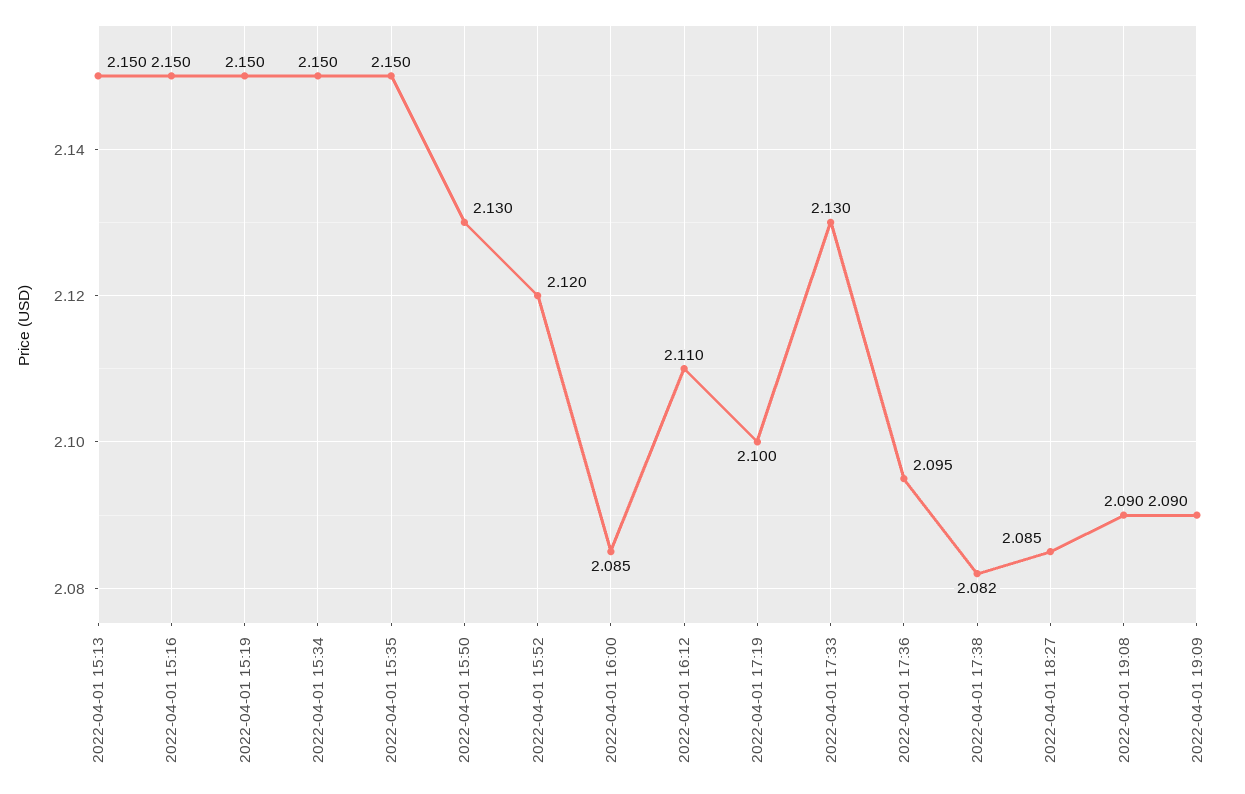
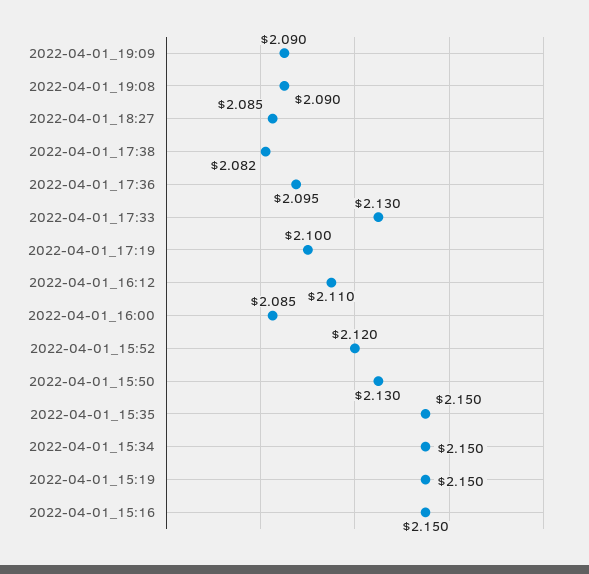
2022-04-01 15:13: 2.15 -> none

